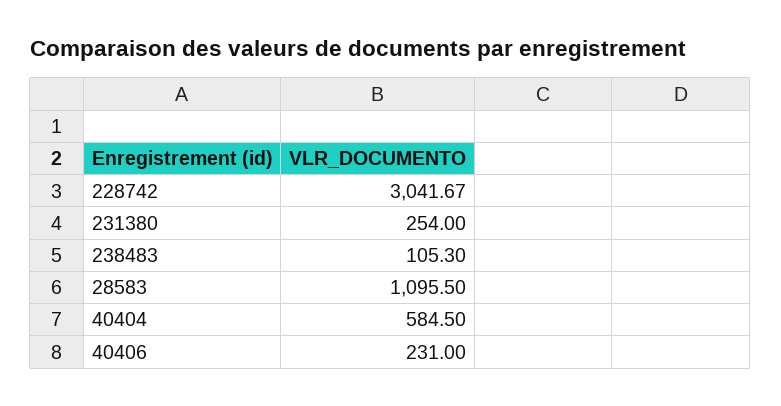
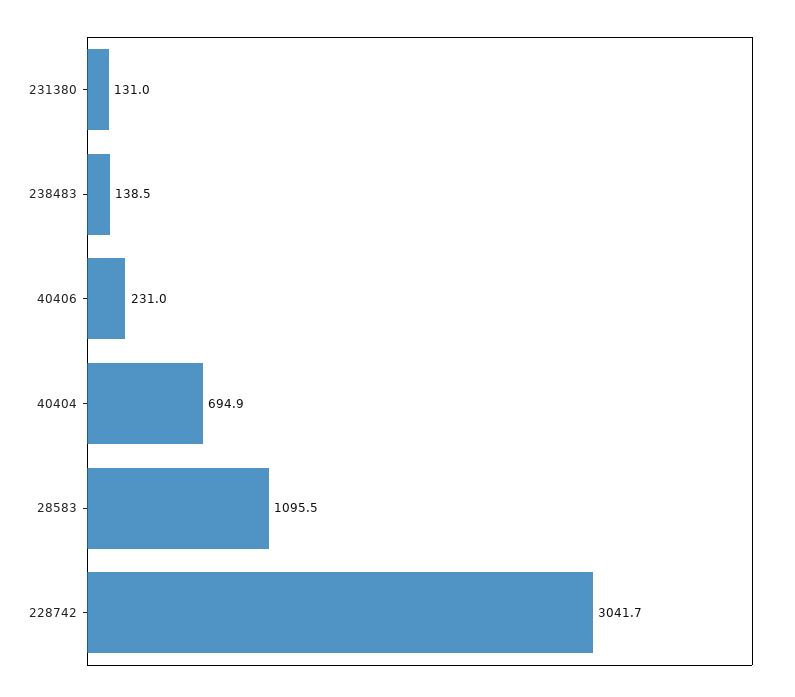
231380: 254 -> 131
238483: 105.3 -> 138.5
40404: 584.5 -> 694.9

